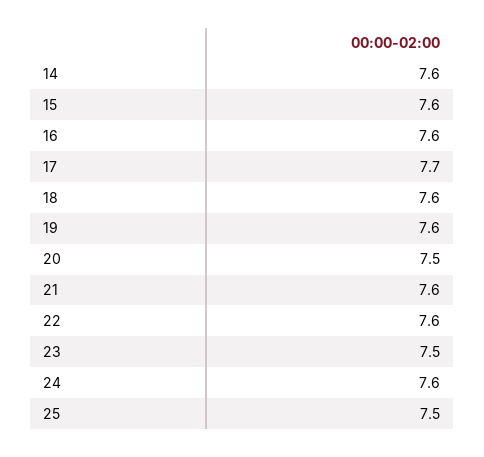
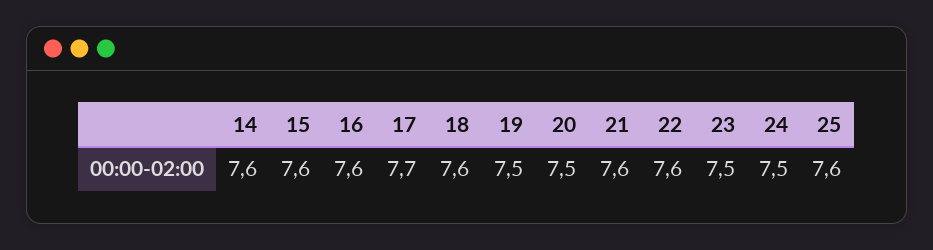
19: 7.6 -> 7.5
24: 7.6 -> 7.5
25: 7.5 -> 7.6

